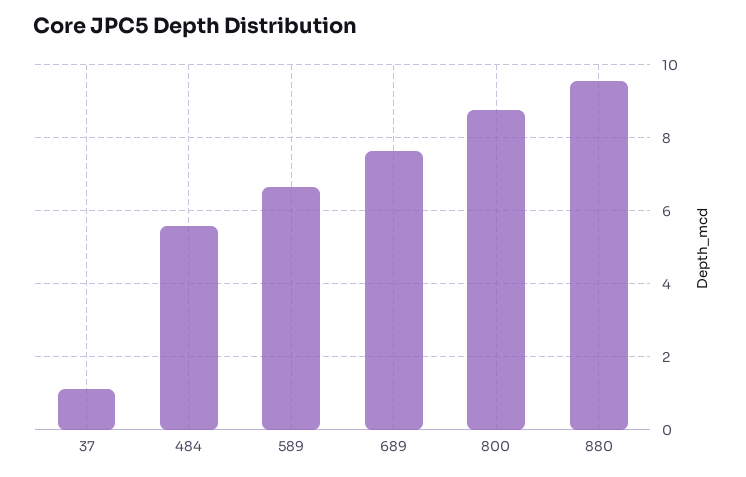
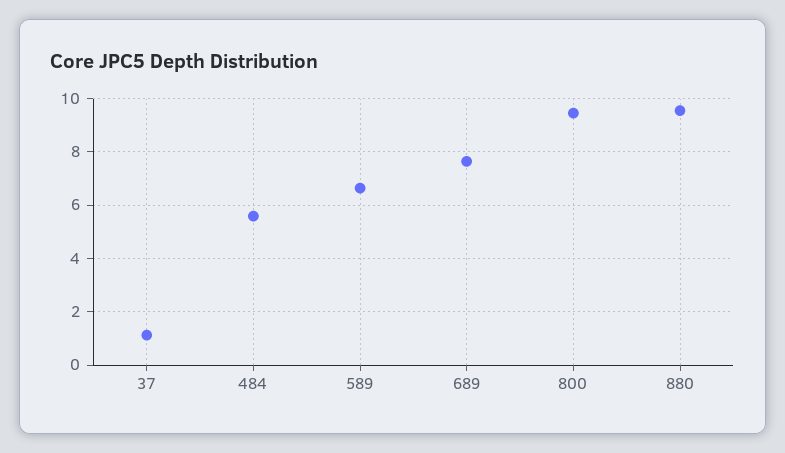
800: 8.8 -> 9.5

